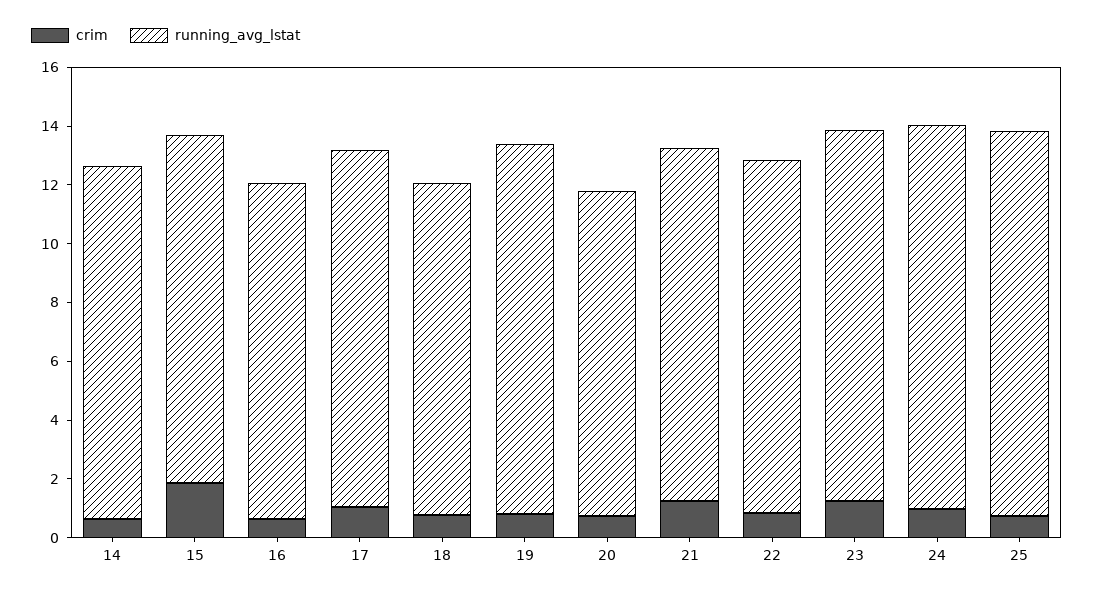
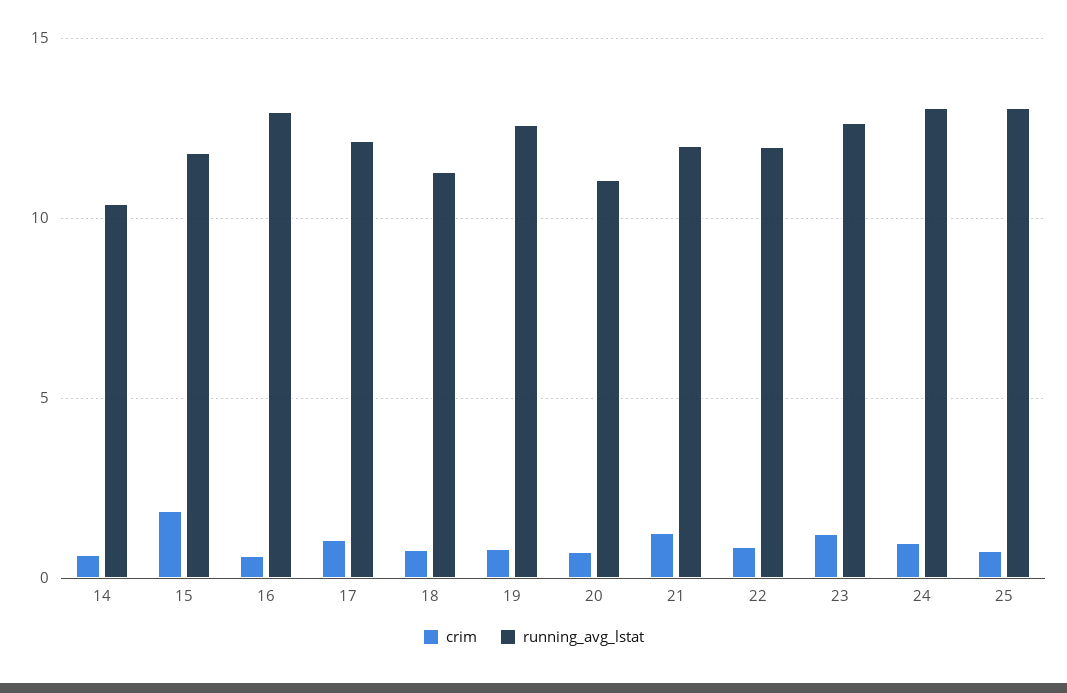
running_avg_lstat, 14: 12 -> 10.5
running_avg_lstat, 16: 11.5 -> 13

